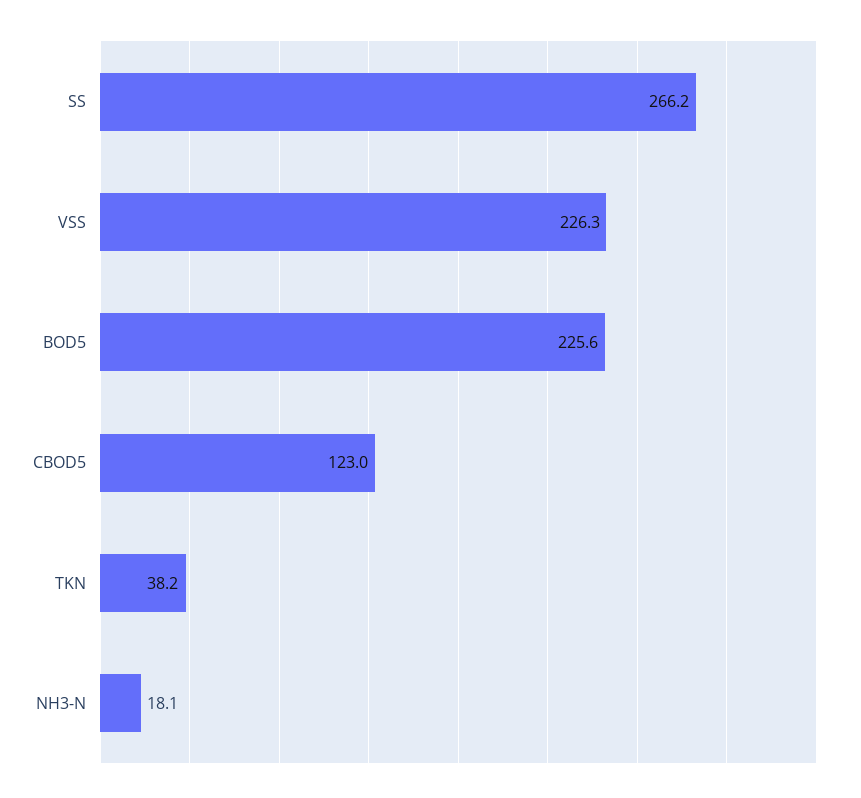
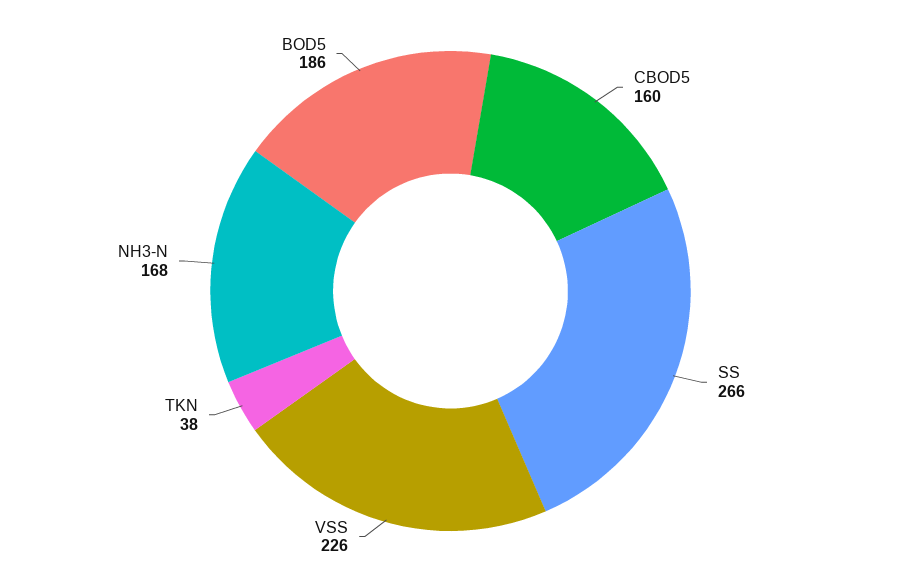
BOD5: 225.6 -> 186
CBOD5: 123 -> 160
NH3-N: 18.1 -> 168

